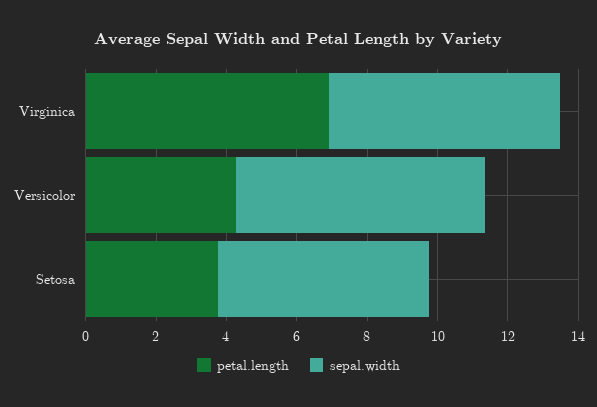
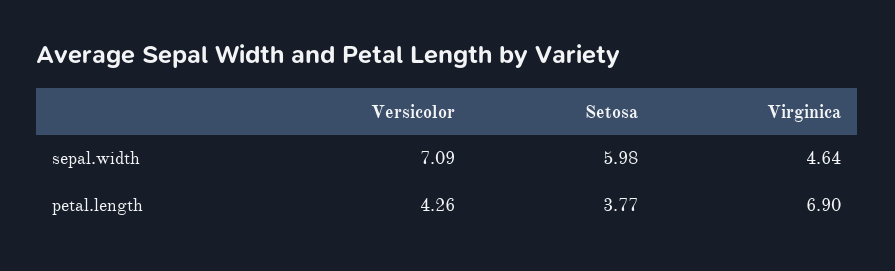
sepal.width, Virginica: 6.5 -> 4.64

